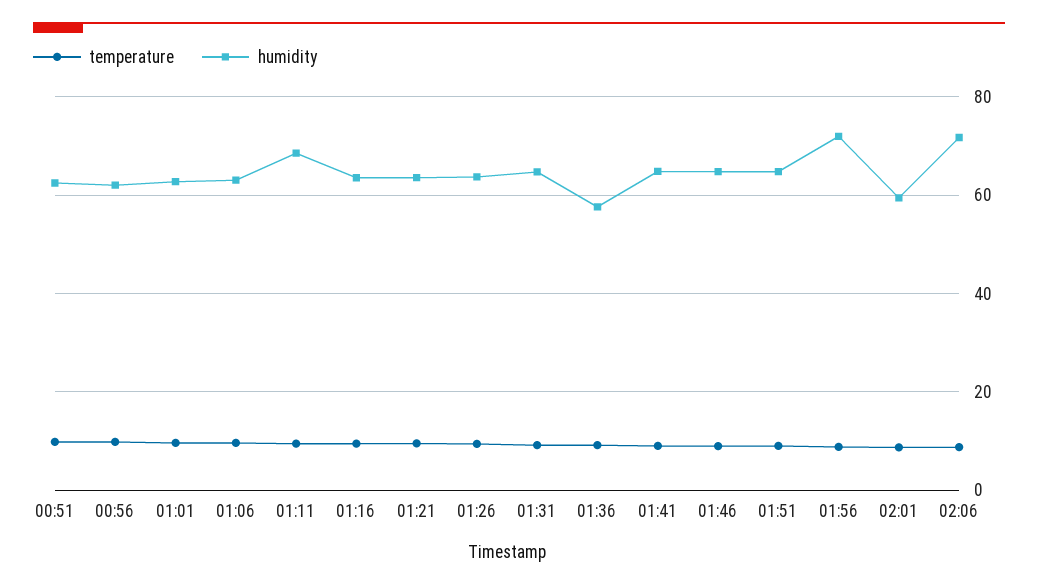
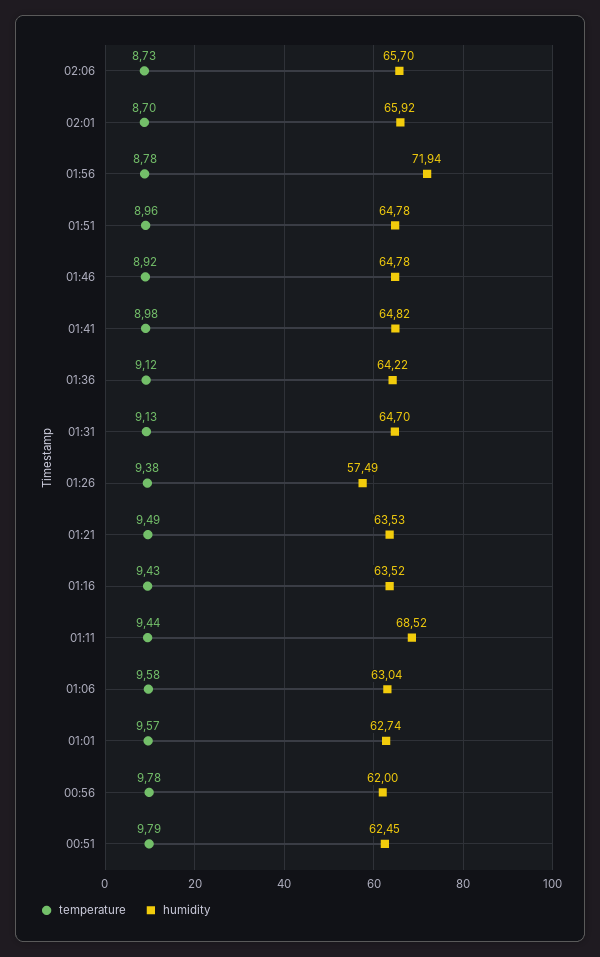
humidity, 01:26: 64 -> 57.49
humidity, 01:36: 58 -> 64.22
humidity, 02:01: 60 -> 65.92
humidity, 02:06: 72 -> 65.7

